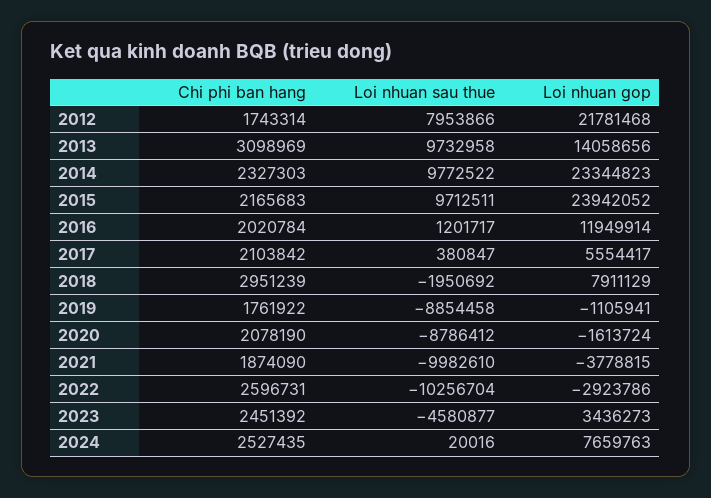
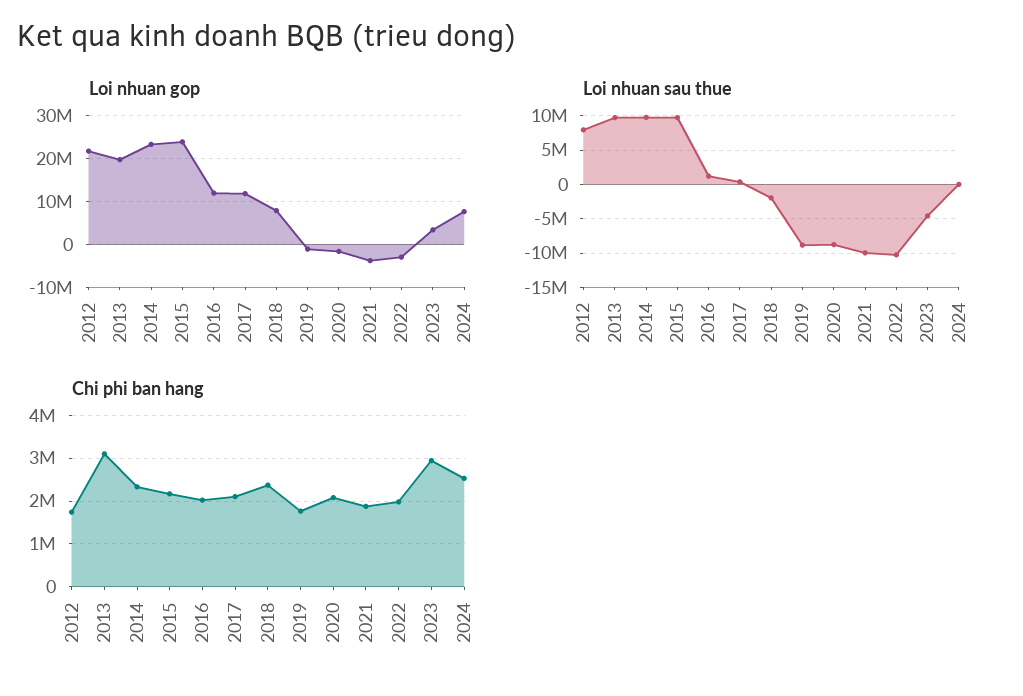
Loi nhuan gop, 2013: 14058656 -> 20000000
Loi nhuan gop, 2017: 5554417 -> 12000000
Chi phi ban hang, 2018: 2951239 -> 2400000
Chi phi ban hang, 2022: 2596731 -> 2000000
Chi phi ban hang, 2023: 2451392 -> 3000000

